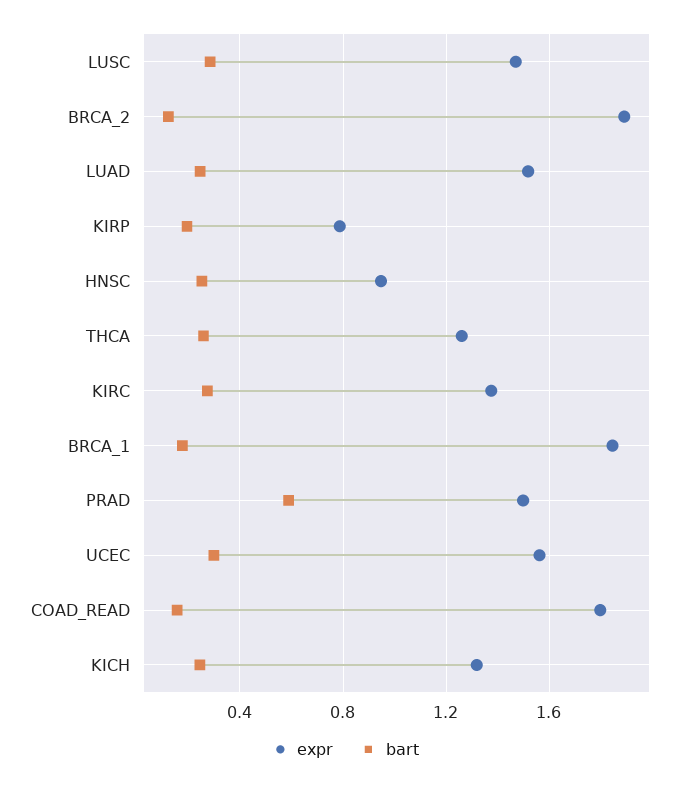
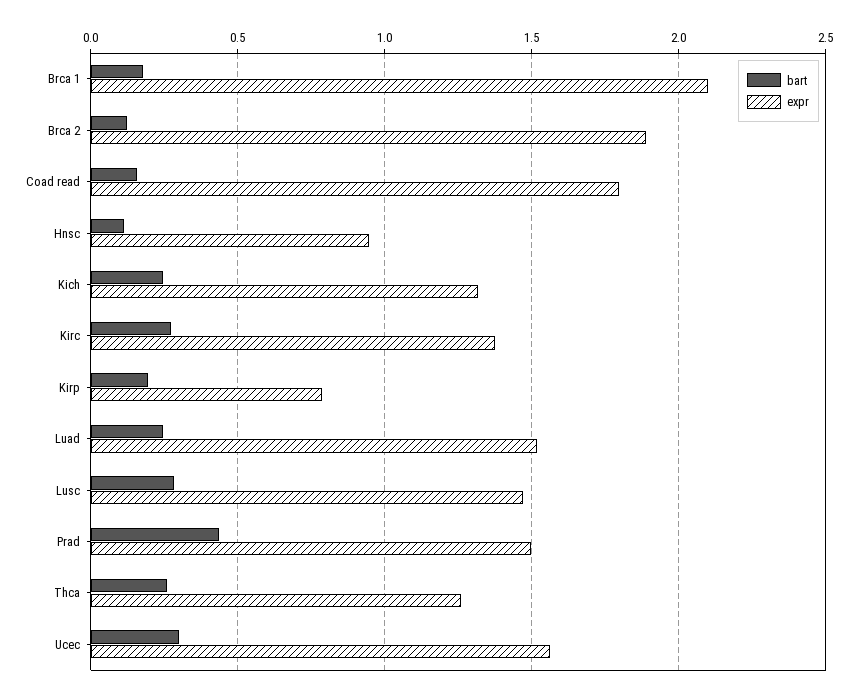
bart, HNSC: 0.25 -> 0.1
expr, BRCA_1: 1.85 -> 2.1
bart, PRAD: 0.6 -> 0.45

